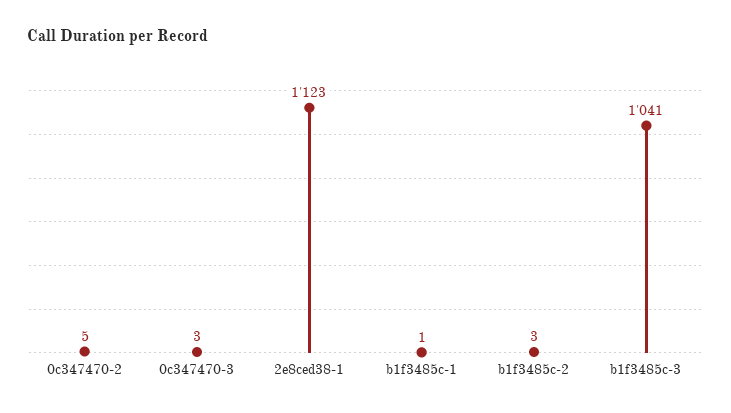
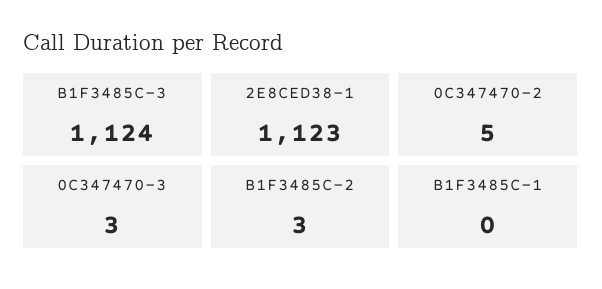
b1f3485c-1: 1 -> 0
b1f3485c-3: 1041 -> 1124

